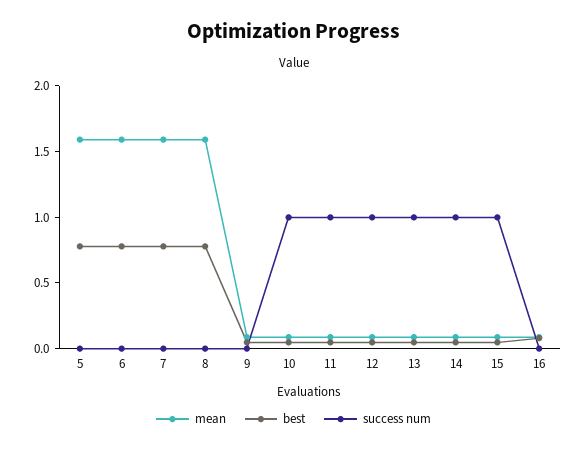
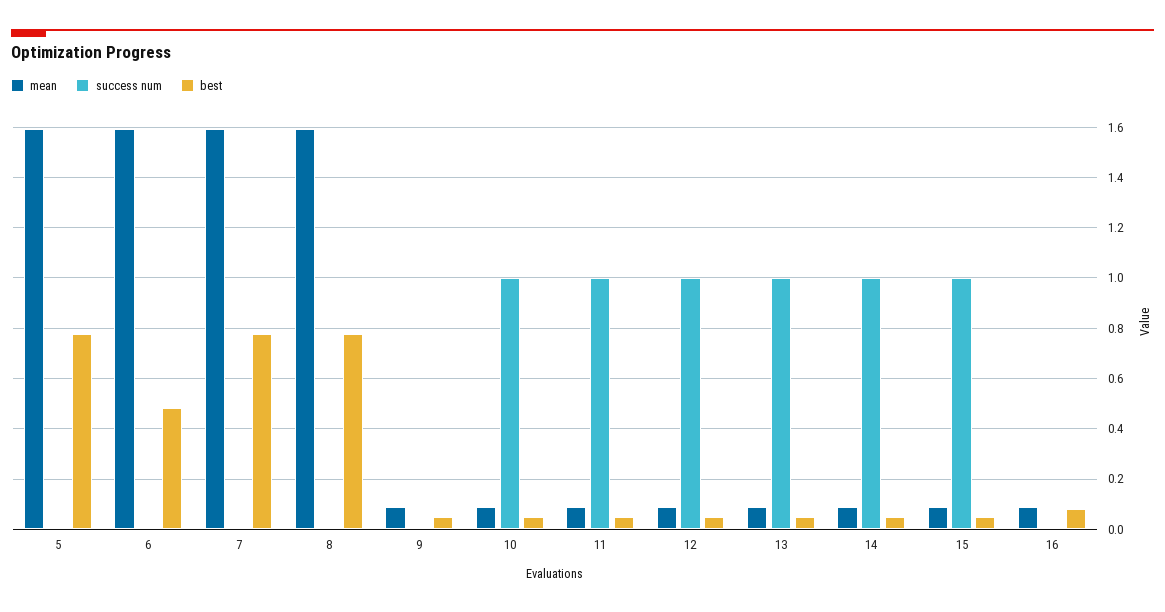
best, 6: 0.8 -> 0.475

